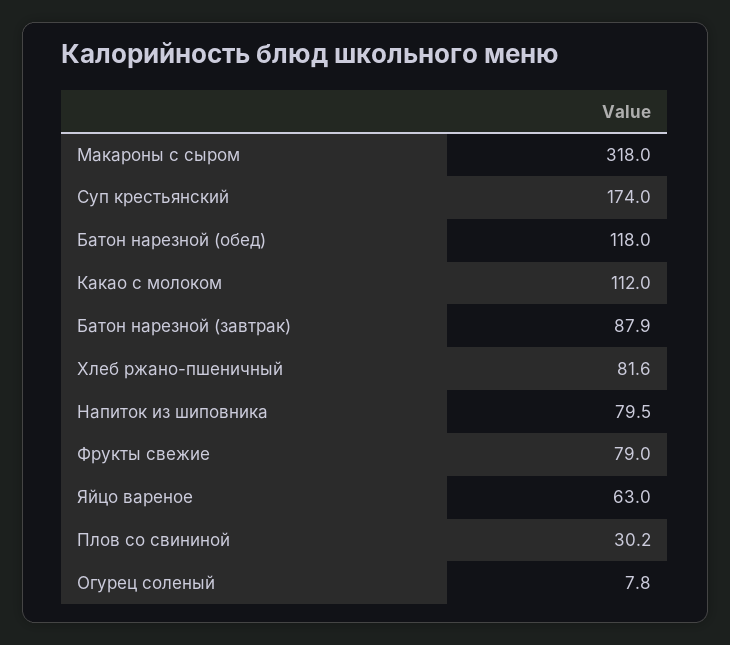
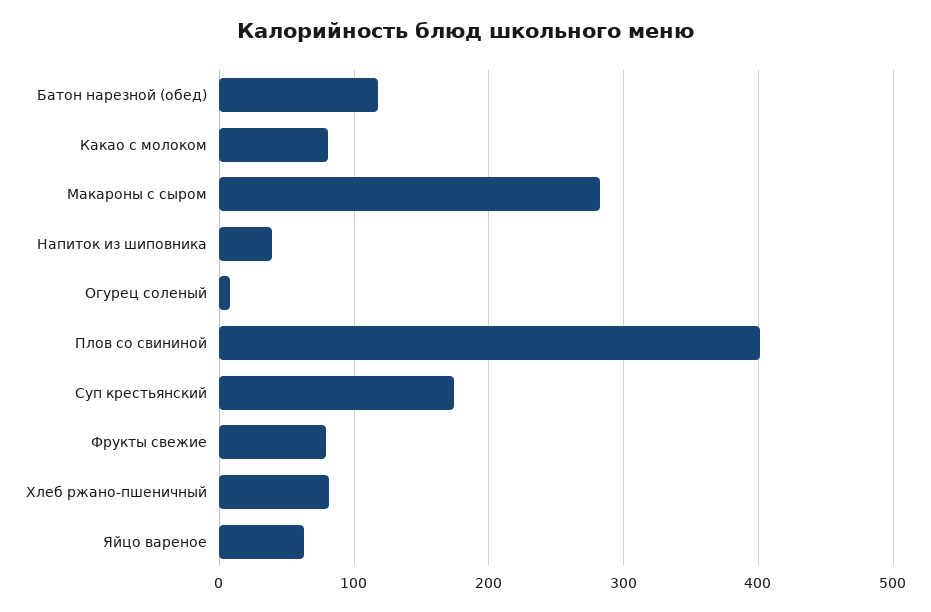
Макароны с сыром: 318 -> 280
Какао с молоком: 112 -> 80
Батон нарезной (завтрак): 87.9 -> none
Напиток из шиповника: 79.5 -> 40
Плов со свининой: 30.2 -> 400

